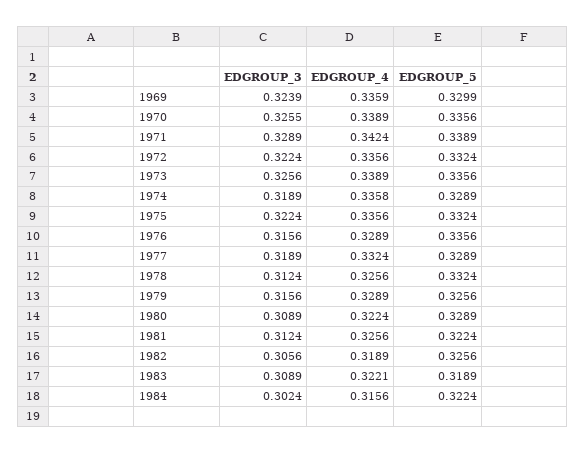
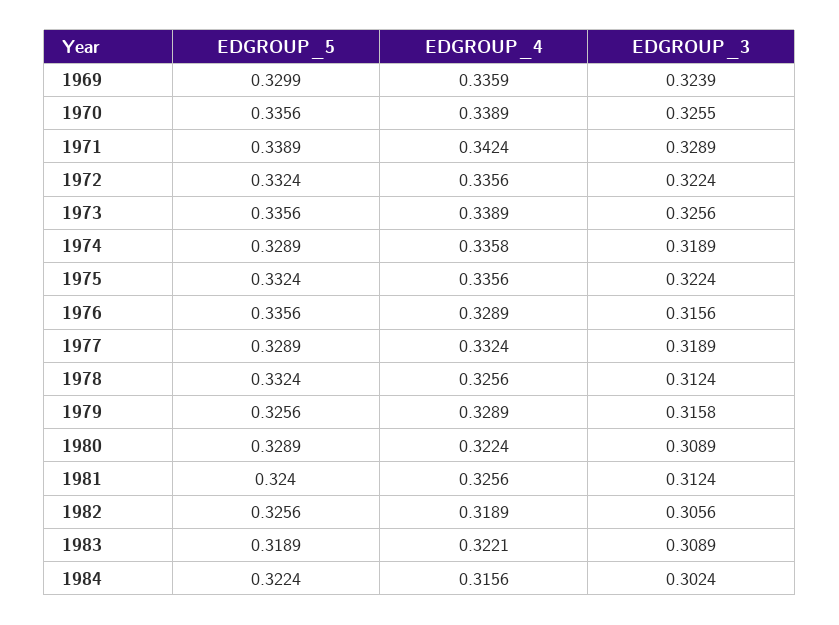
EDGROUP_3, 1979: 0.3156 -> 0.3158
EDGROUP_5, 1981: 0.3224 -> 0.324

